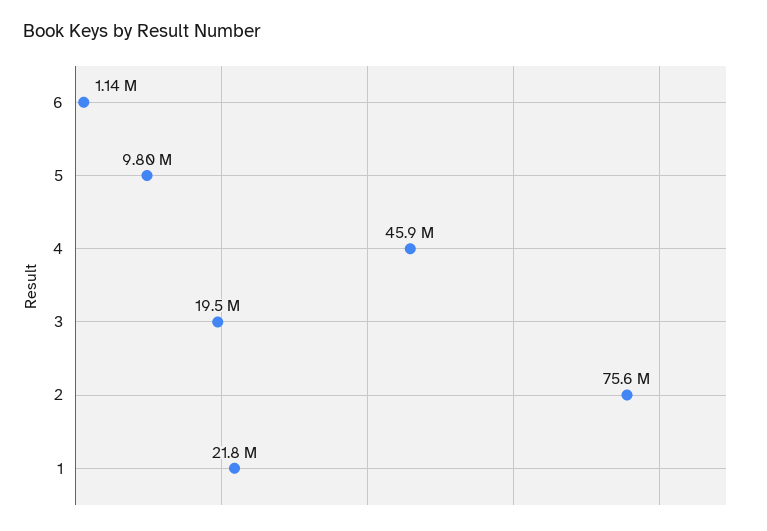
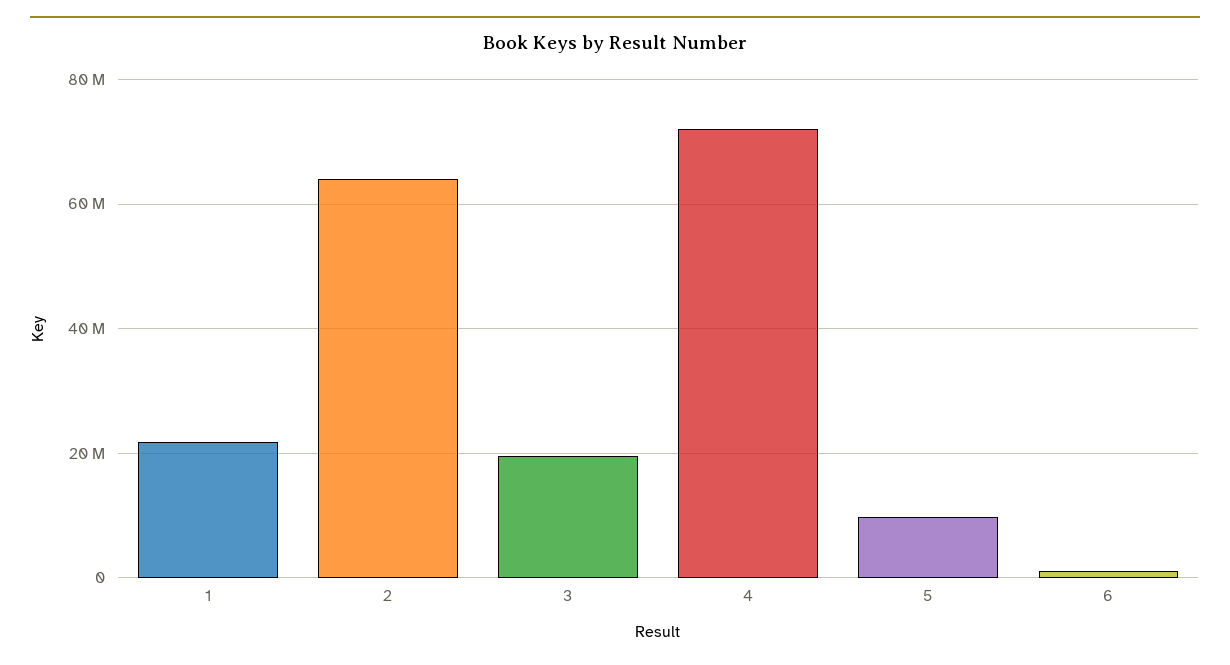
4: 45900000 -> 72000000
2: 75600000 -> 64000000

